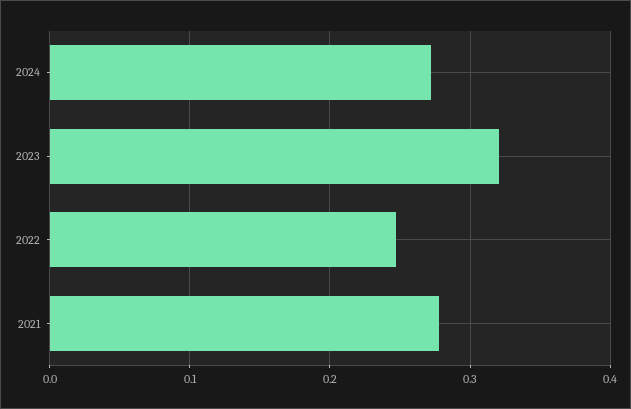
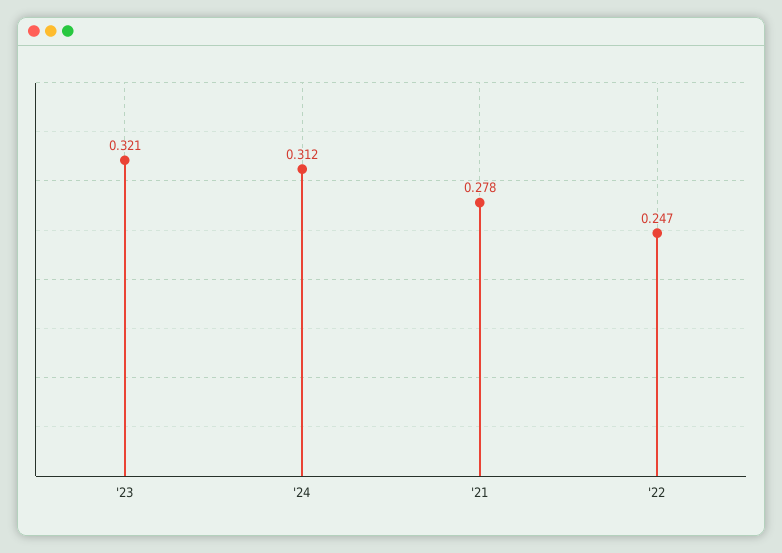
2024: 0.27 -> 0.312

